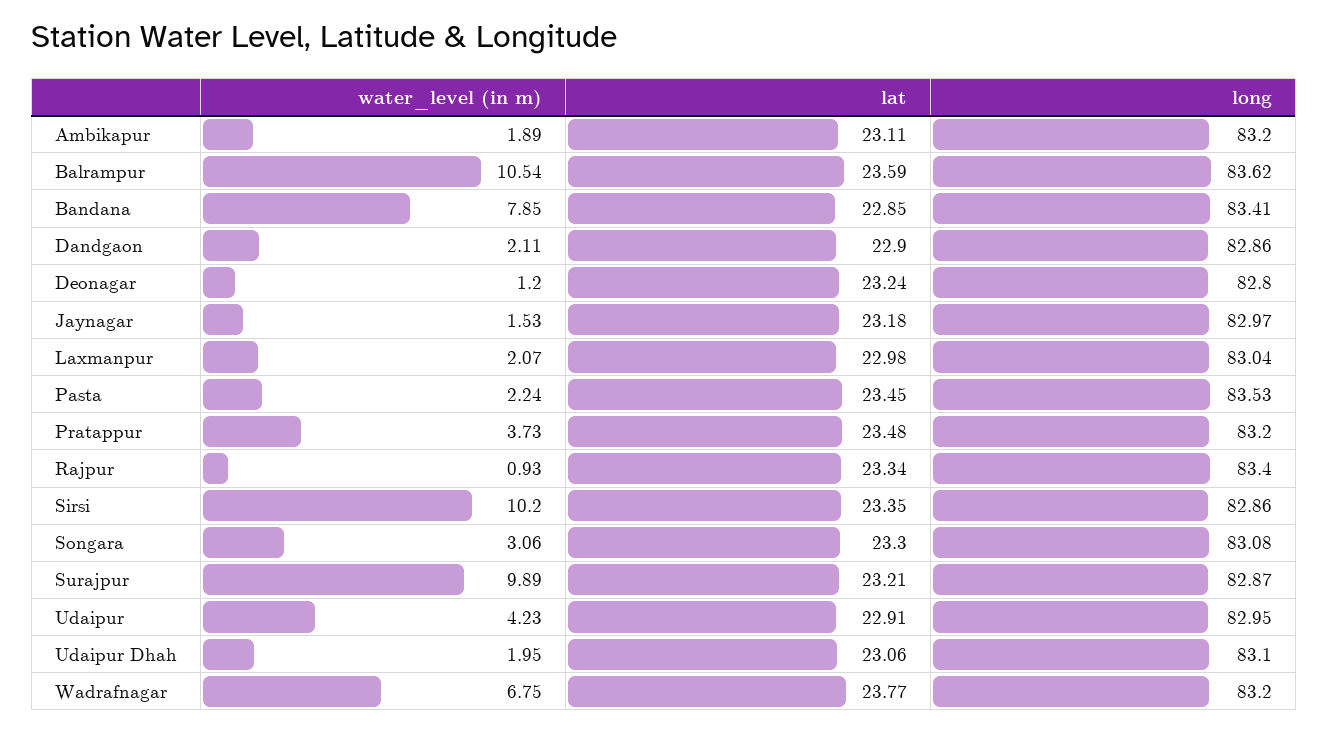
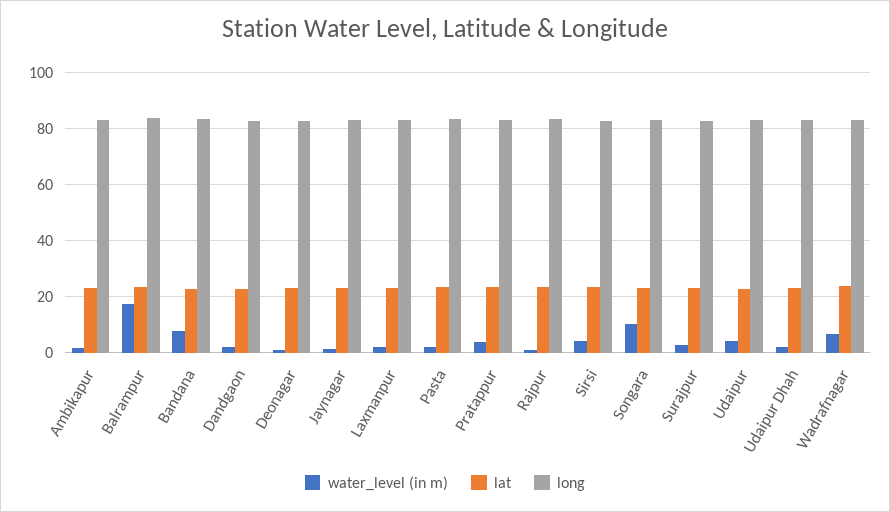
water_level (in m), Balrampur: 10.54 -> 17.5
water_level (in m), Sirsi: 10.2 -> 5
water_level (in m), Songara: 3.06 -> 10
water_level (in m), Surajpur: 9.89 -> 2.5

